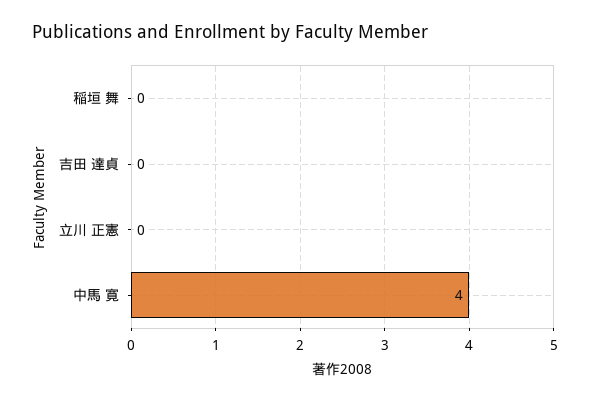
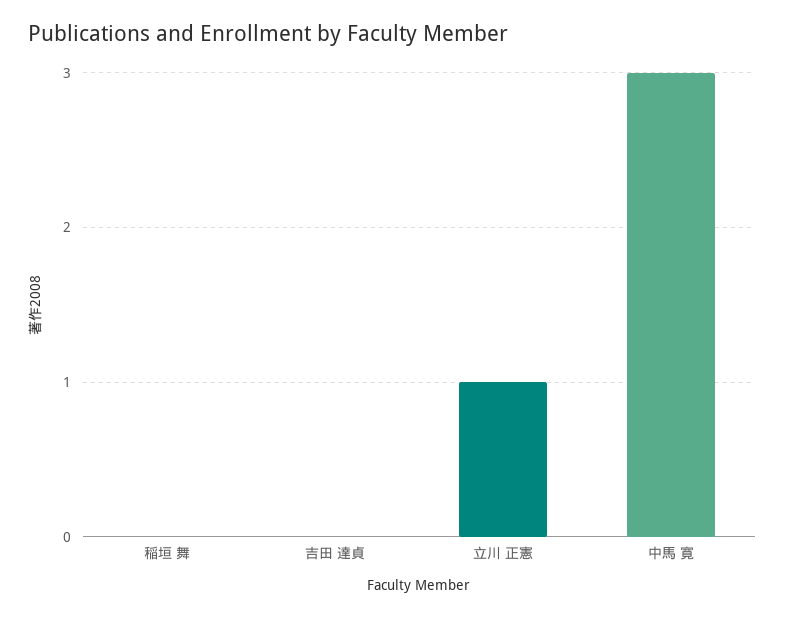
立川 正憲: 0 -> 1
中馬 寛: 4 -> 3

